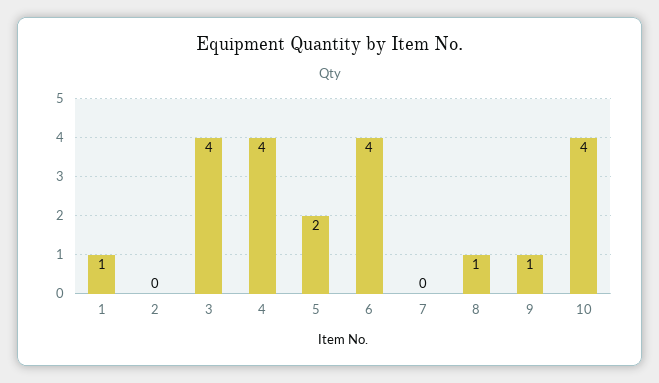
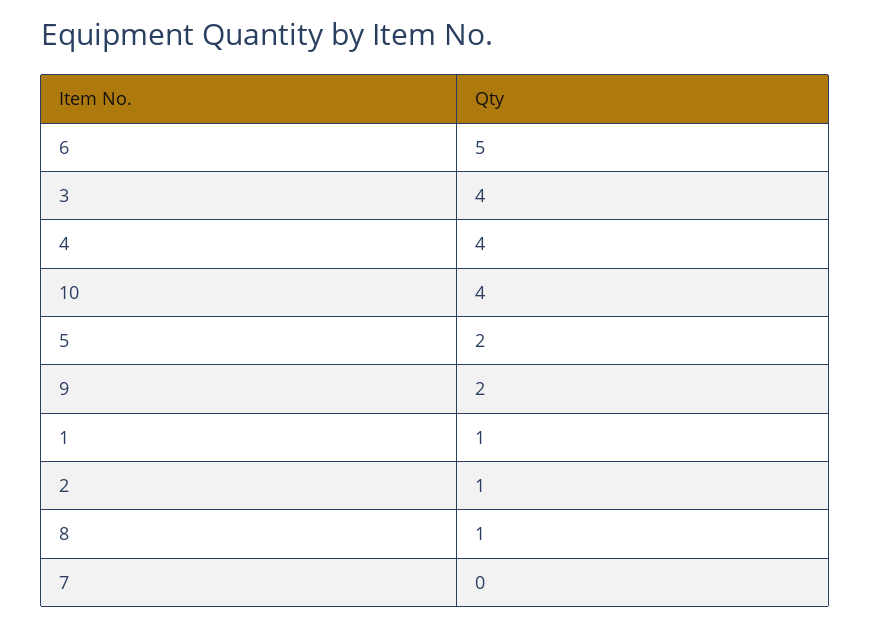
2: 0 -> 1
6: 4 -> 5
9: 1 -> 2

